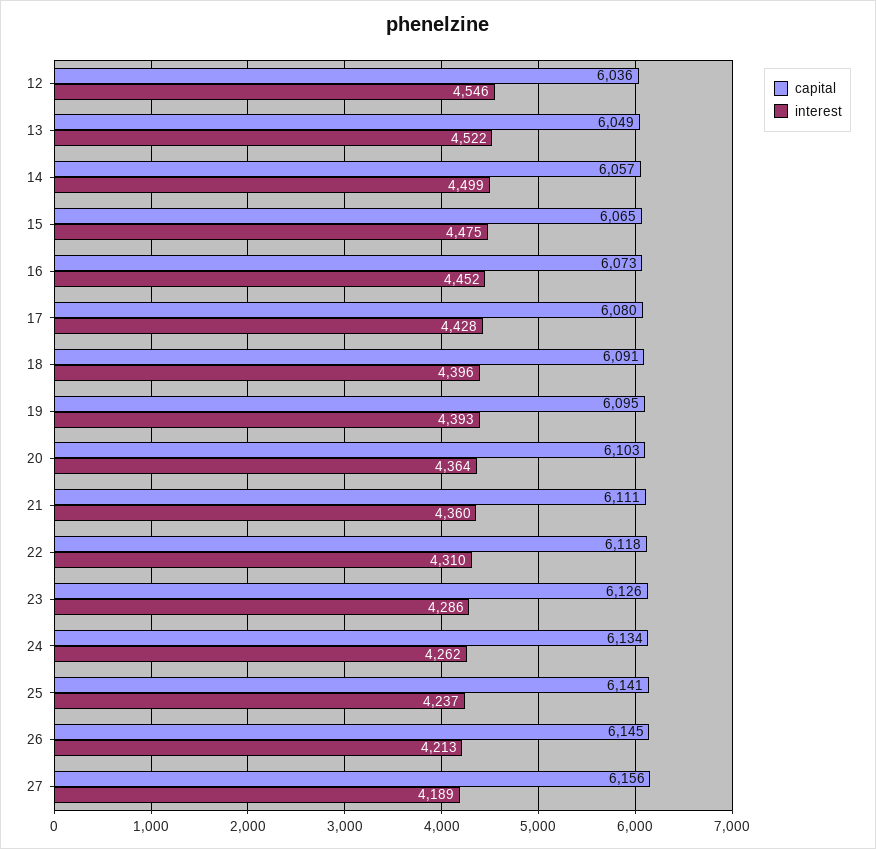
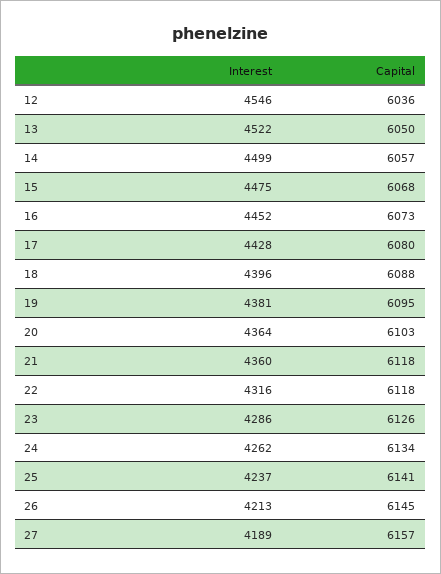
capital, 13: 6049 -> 6050
capital, 15: 6065 -> 6068
capital, 18: 6091 -> 6088
interest, 19: 4393 -> 4381
capital, 21: 6111 -> 6118
interest, 22: 4310 -> 4316
capital, 27: 6156 -> 6157

